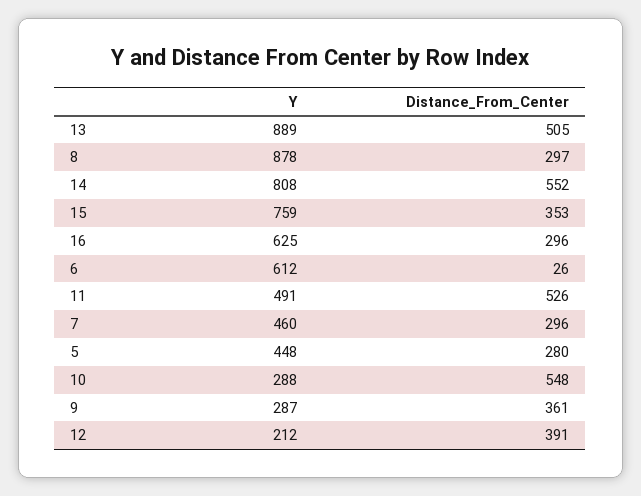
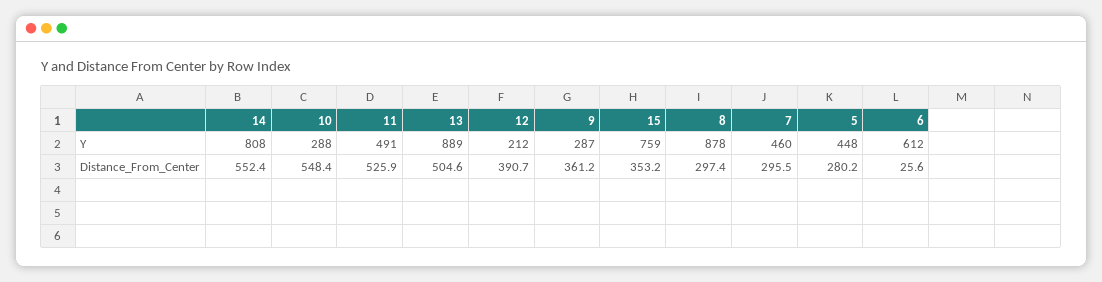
Y, 16: 625 -> none
Distance_From_Center, 16: 296 -> none

